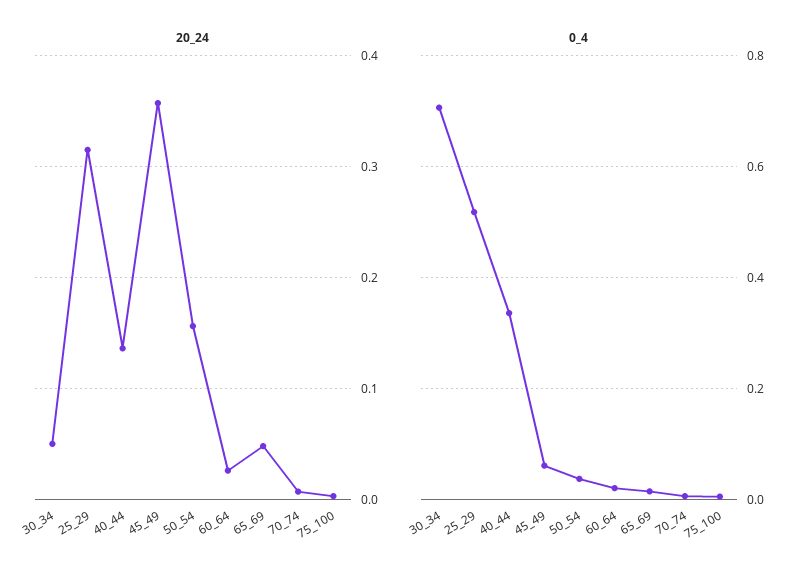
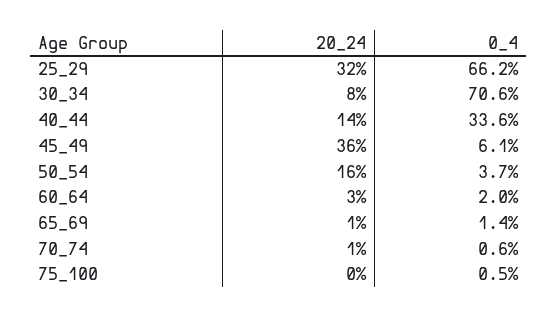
20_24, 30_34: 0.05 -> 0.08
20_24, 65_69: 0.05 -> 0.01
0_4, 25_29: 0.52 -> 0.662

